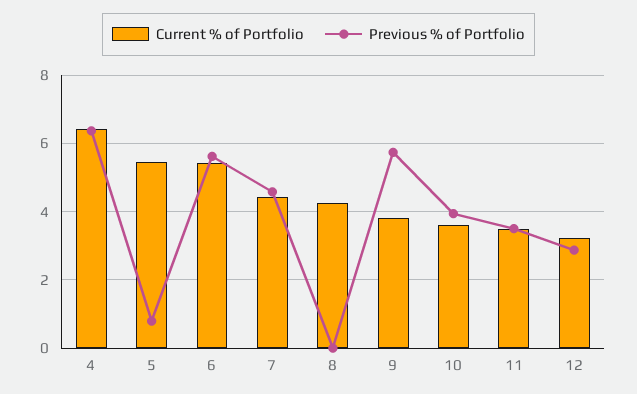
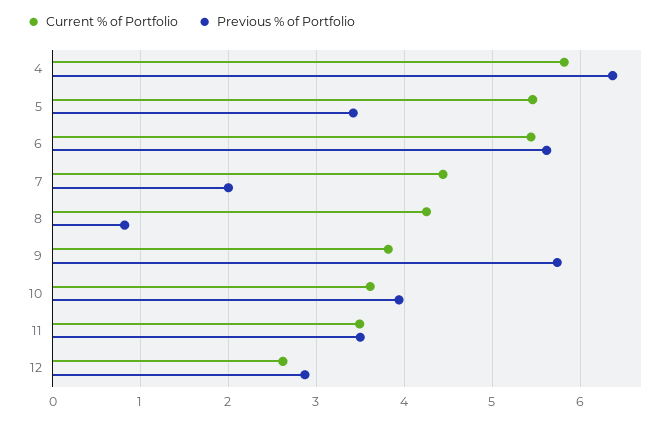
Current % of Portfolio, 4: 6.4 -> 5.8
Previous % of Portfolio, 5: 0.8 -> 3.4
Previous % of Portfolio, 7: 4.6 -> 2
Previous % of Portfolio, 8: 0 -> 0.8
Current % of Portfolio, 12: 3.2 -> 2.6

